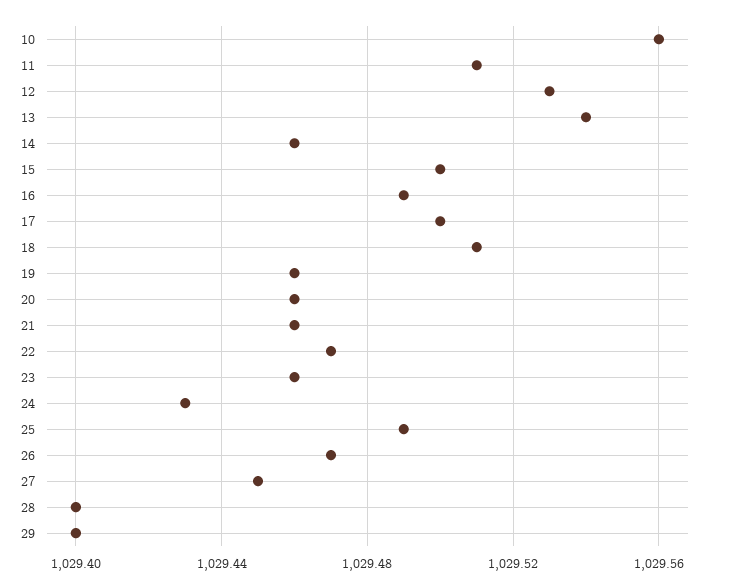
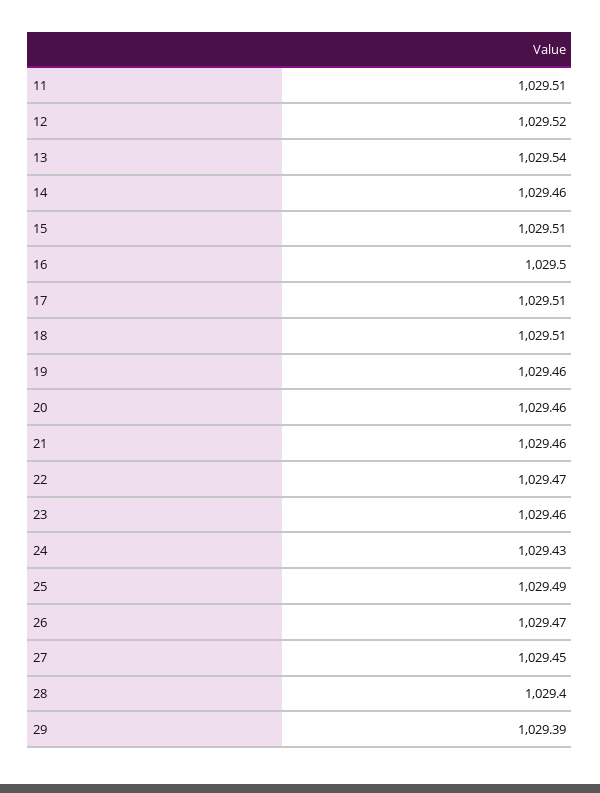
10: 1029.56 -> none
12: 1029.53 -> 1029.52
15: 1029.5 -> 1029.51
16: 1029.49 -> 1029.5
17: 1029.5 -> 1029.51
29: 1029.4 -> 1029.39

